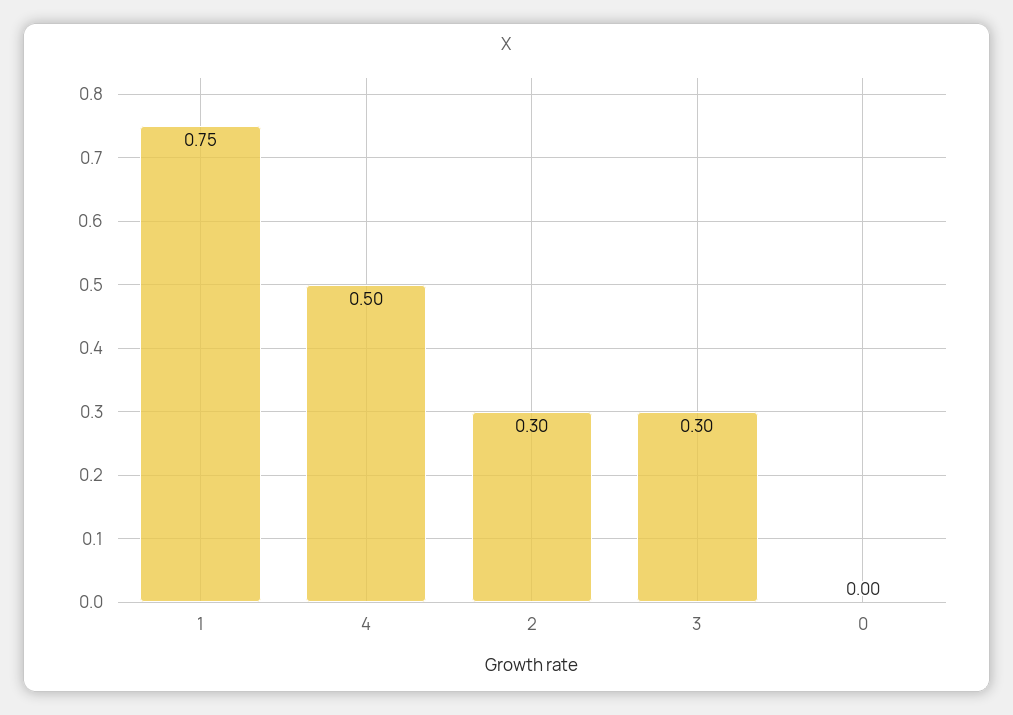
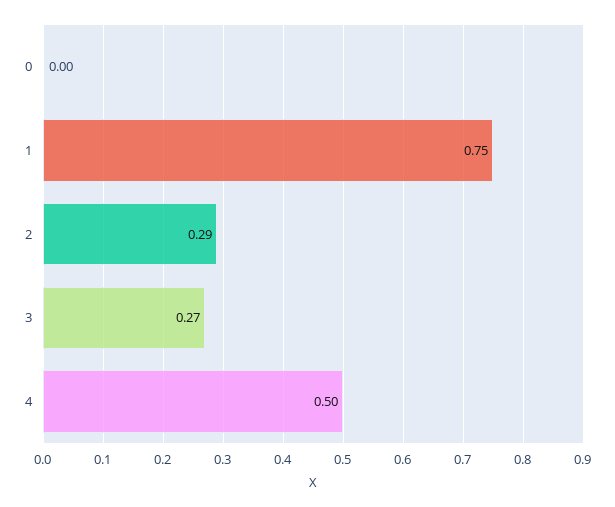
2: 0.3 -> 0.29
3: 0.3 -> 0.27

